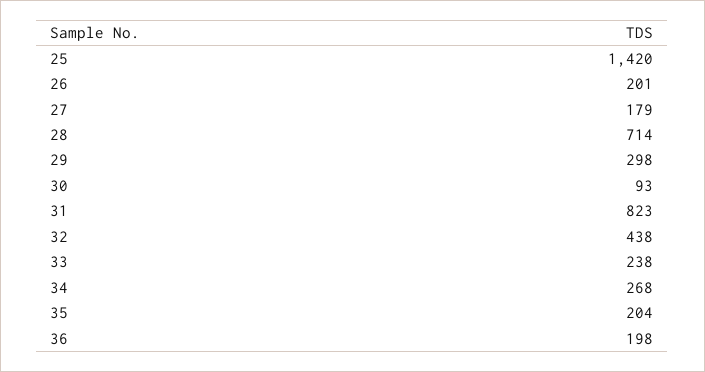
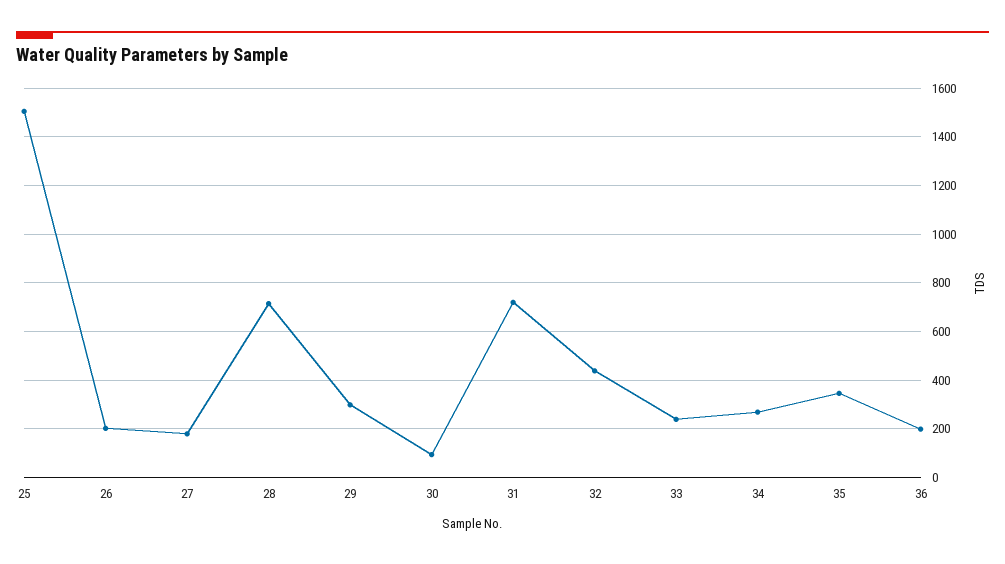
25: 1420 -> 1500
31: 823 -> 725
35: 204 -> 350

